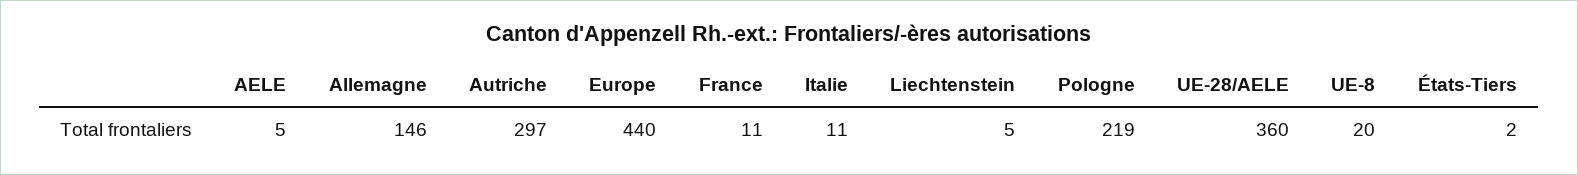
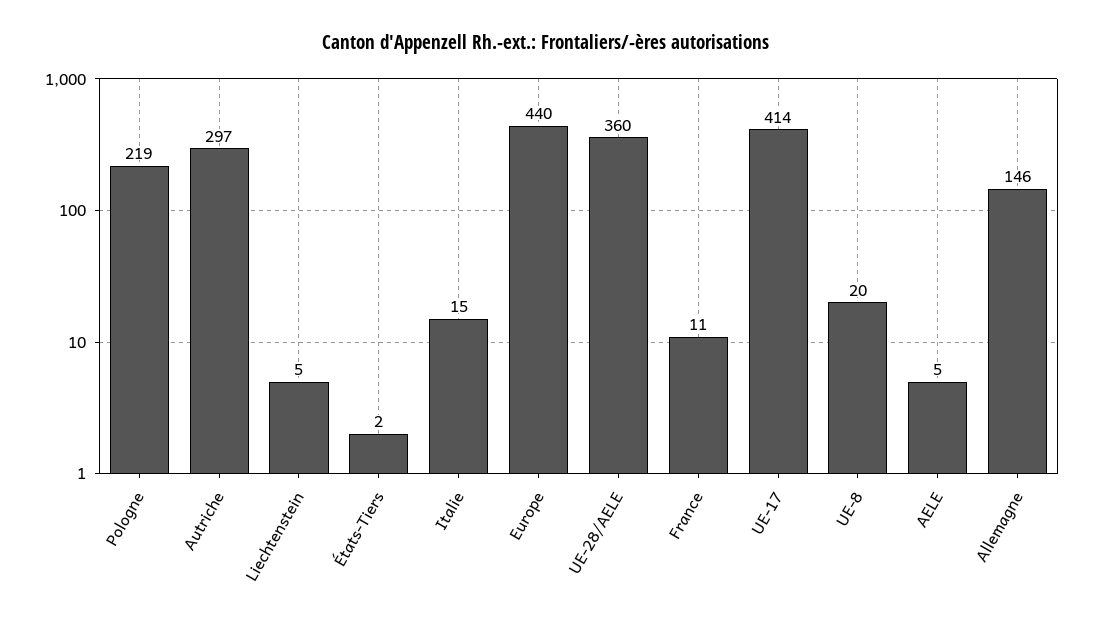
Italie: 11 -> 15
UE-17: none -> 414

